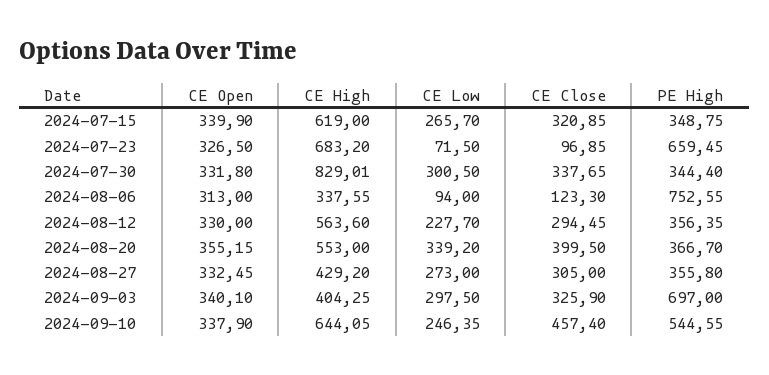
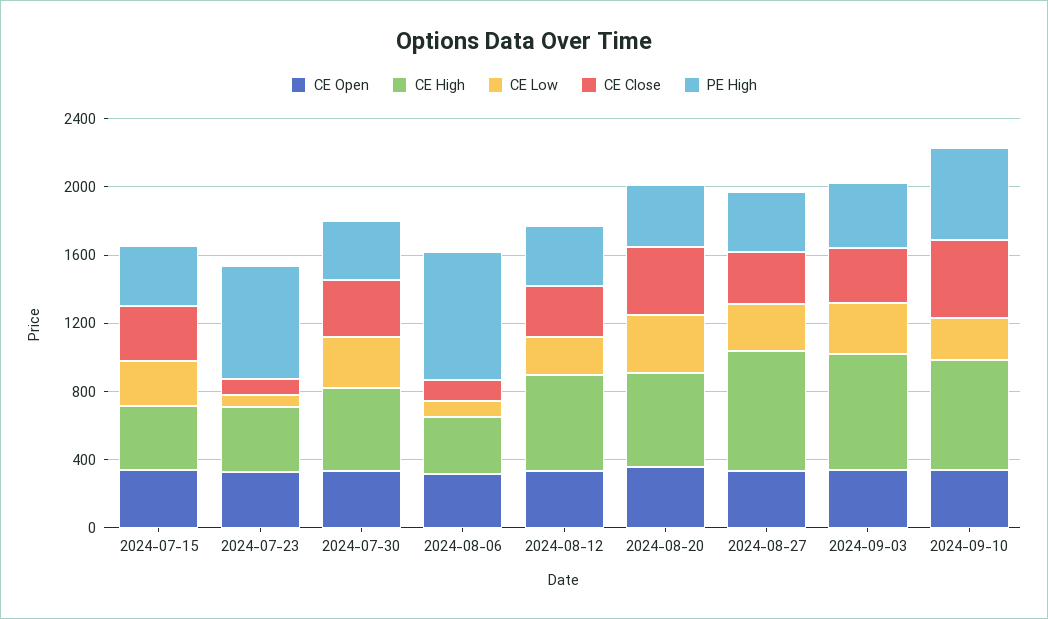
CE High, 2024-07-15: 619 -> 400
CE High, 2024-07-23: 683.2 -> 400
CE High, 2024-07-30: 829.01 -> 500
CE High, 2024-08-27: 429.2 -> 700
CE High, 2024-09-03: 404.25 -> 700
PE High, 2024-09-03: 697 -> 400

